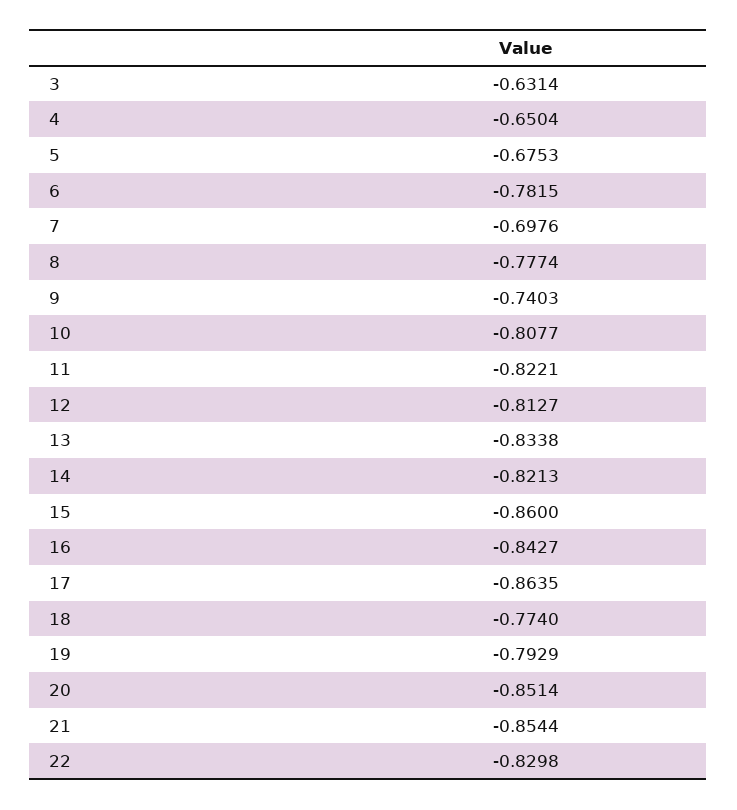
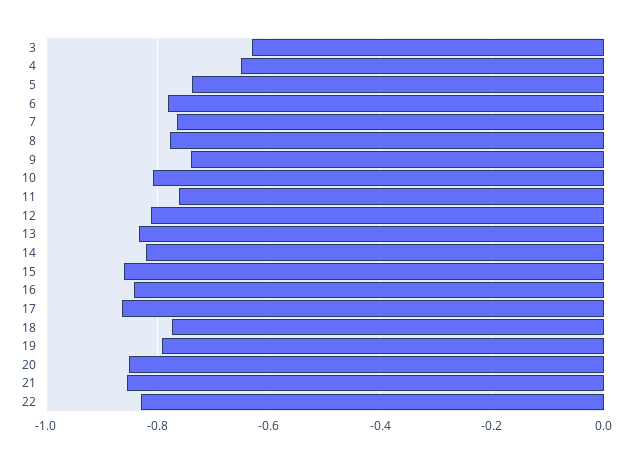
5: -0.6753 -> -0.74
7: -0.6976 -> -0.76
11: -0.8221 -> -0.76

